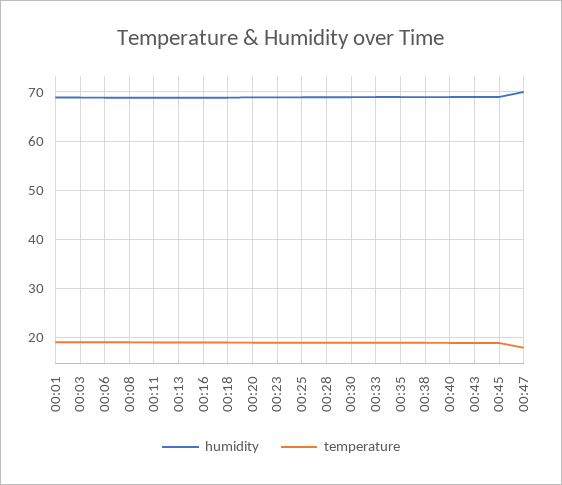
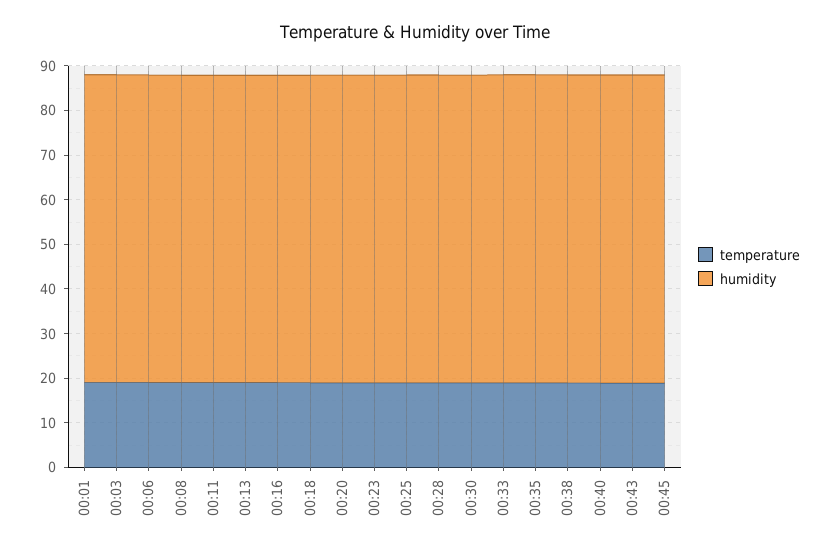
humidity, 00:47: 70 -> none
temperature, 00:47: 18 -> none

